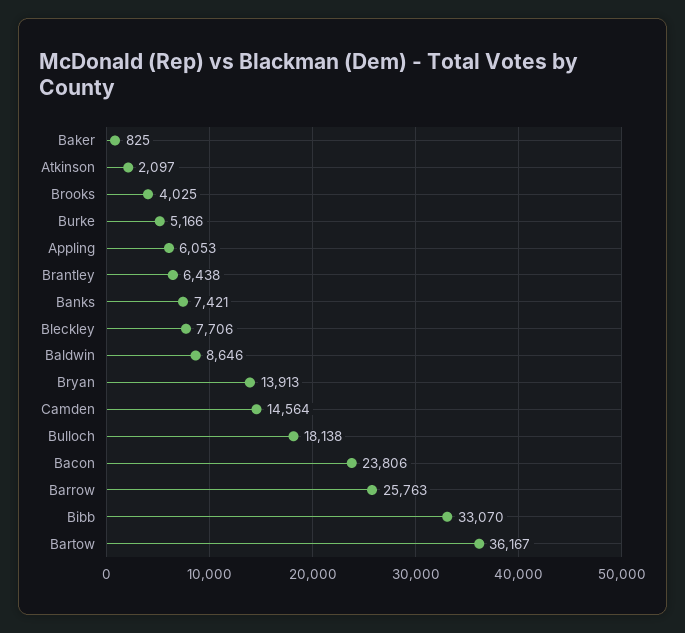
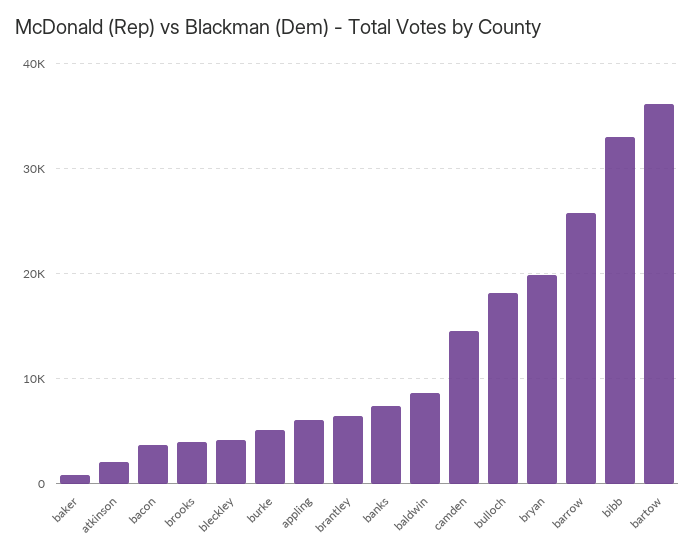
Bleckley: 7706 -> 4000
Bryan: 13913 -> 20000
Bacon: 23806 -> 4000

